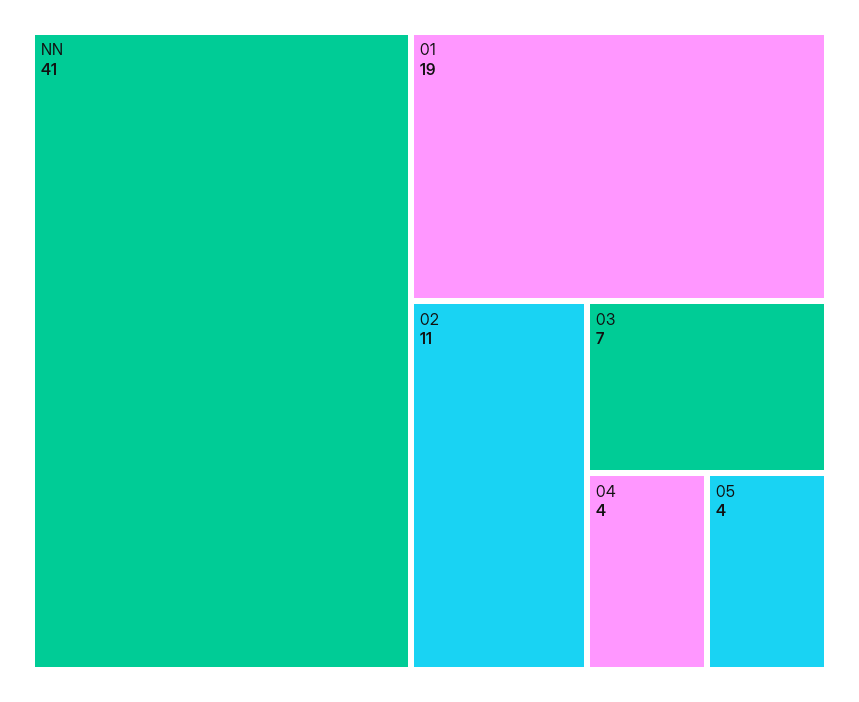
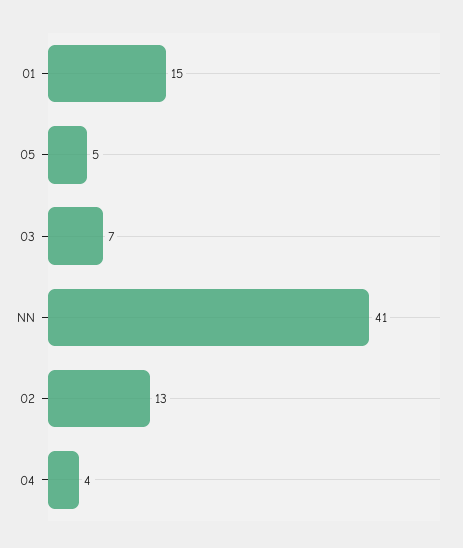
01: 19 -> 15
02: 11 -> 13
05: 4 -> 5

